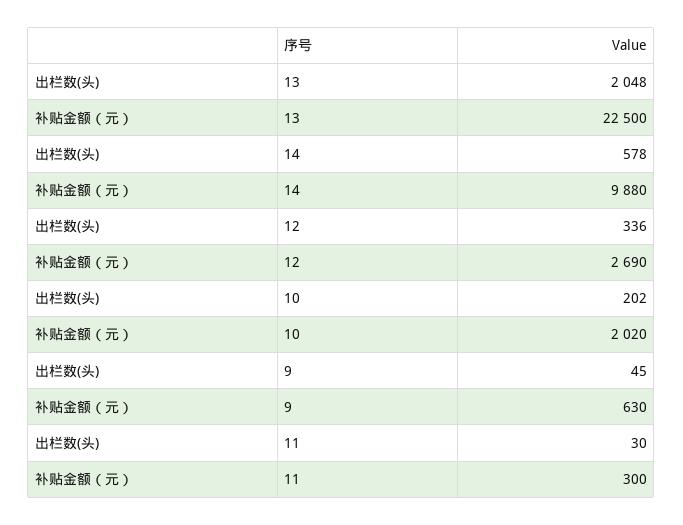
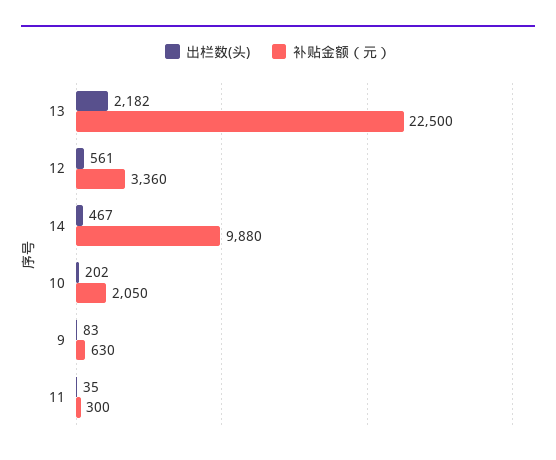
出栏数(头), 13: 2048 -> 2182
出栏数(头), 14: 578 -> 467
出栏数(头), 12: 336 -> 561
补贴金额（元）, 12: 2690 -> 3360
补贴金额（元）, 10: 2020 -> 2050
出栏数(头), 9: 45 -> 83
出栏数(头), 11: 30 -> 35

